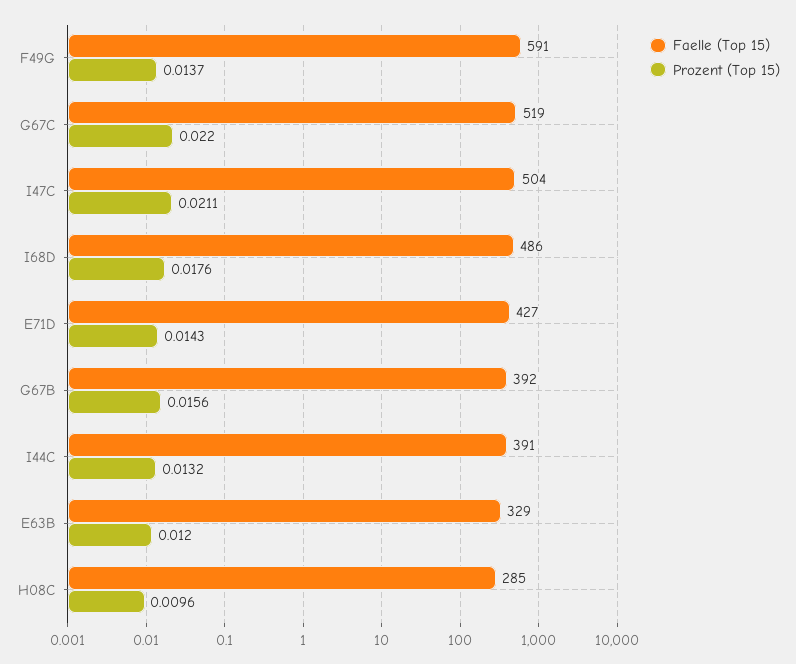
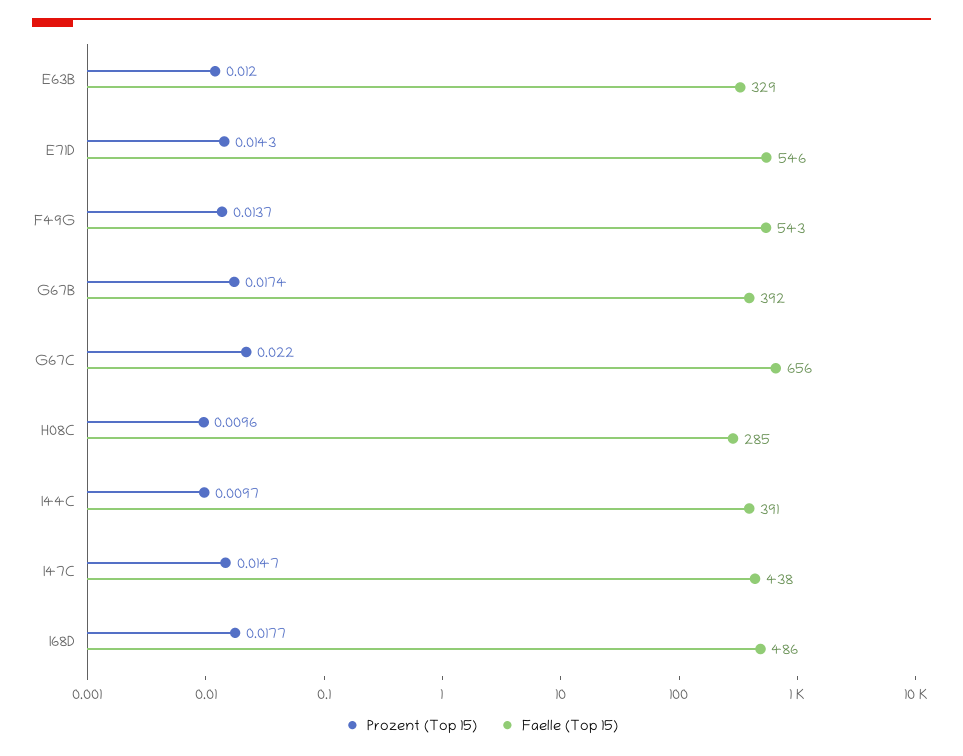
Faelle (Top 15), F49G: 591 -> 543
Faelle (Top 15), G67C: 519 -> 656
Faelle (Top 15), I47C: 504 -> 438
Prozent (Top 15), I47C: 0.0211 -> 0.0147
Prozent (Top 15), I68D: 0.0176 -> 0.0177
Faelle (Top 15), E71D: 427 -> 546
Prozent (Top 15), G67B: 0.0156 -> 0.0174
Prozent (Top 15), I44C: 0.0132 -> 0.0097

